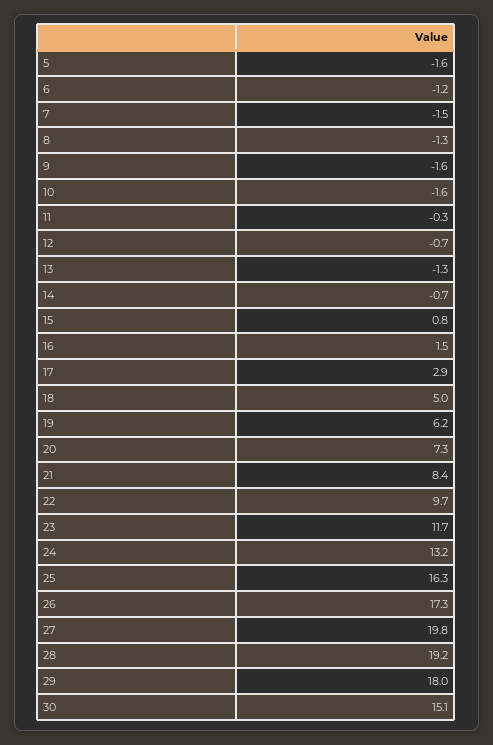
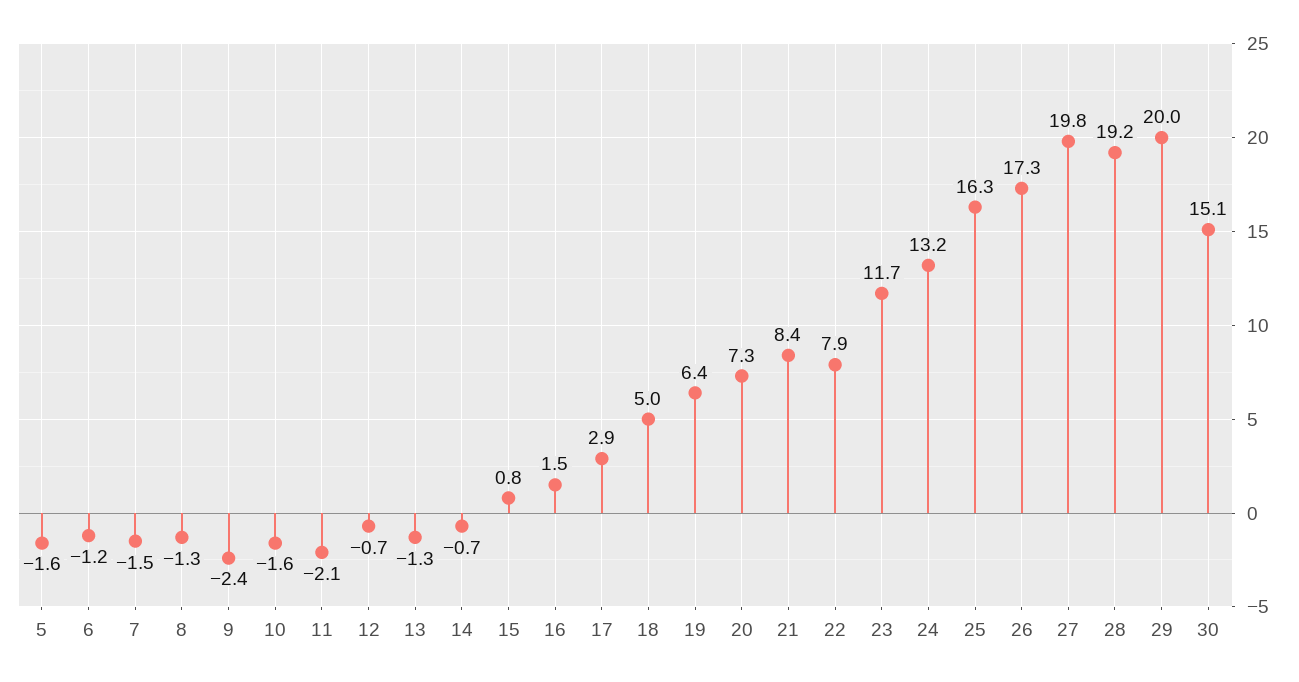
9: -1.6 -> -2.4
11: -0.3 -> -2.1
19: 6.2 -> 6.4
22: 9.7 -> 7.9
29: 18 -> 20

